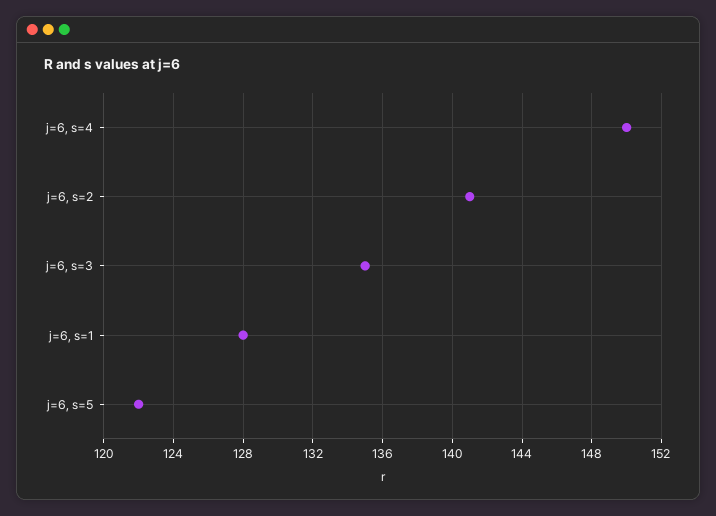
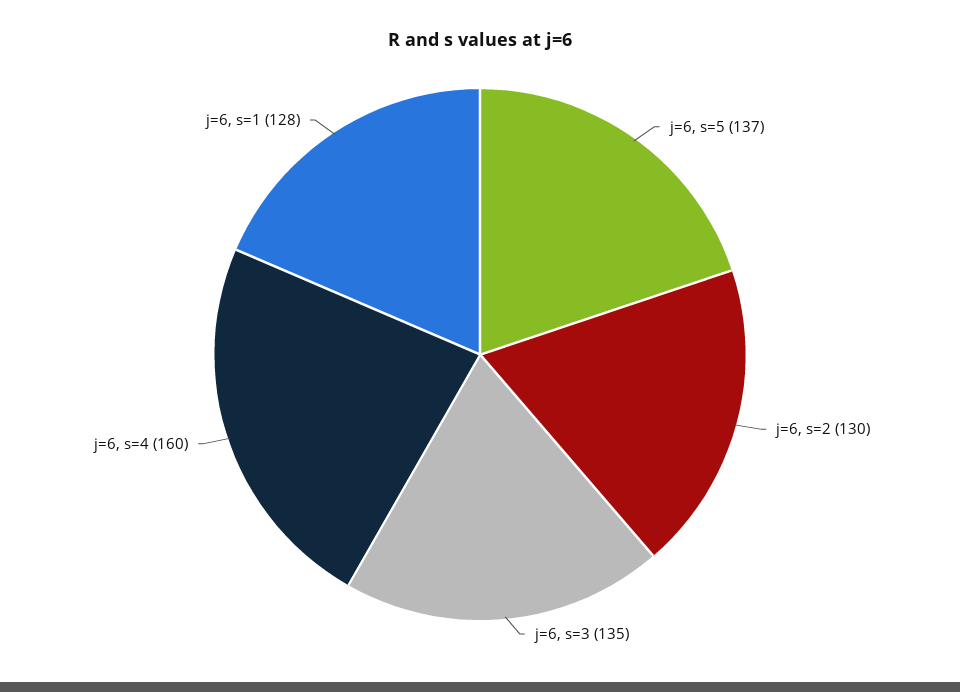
j=6, s=4: 150 -> 160
j=6, s=2: 141 -> 130
j=6, s=5: 122 -> 137

